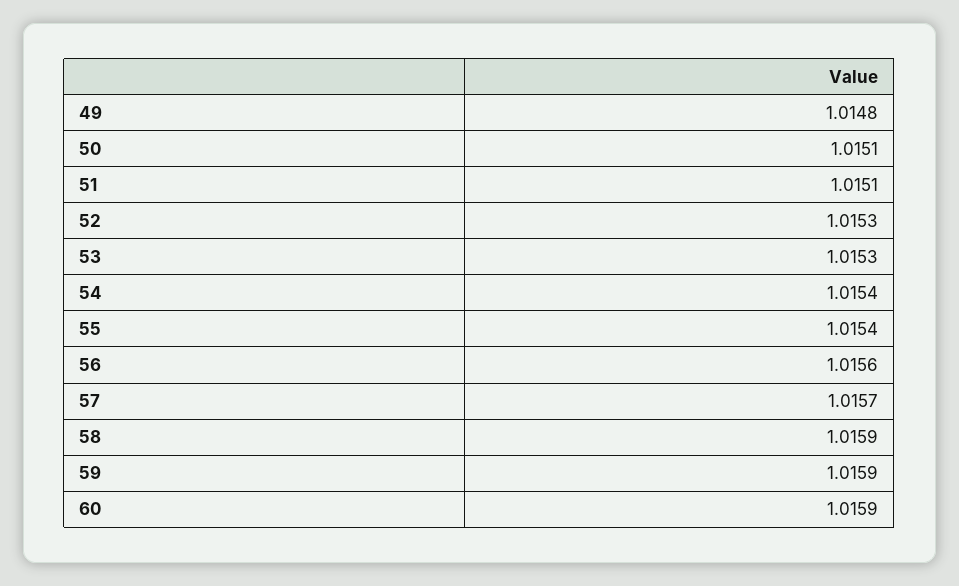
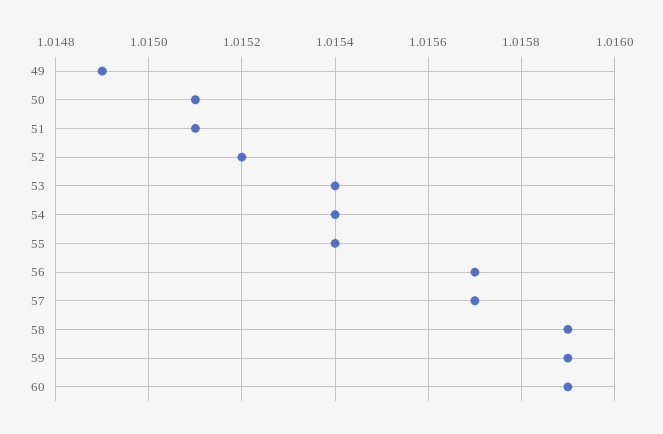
49: 1.0148 -> 1.0149
52: 1.0153 -> 1.0152
53: 1.0153 -> 1.0154
56: 1.0156 -> 1.0157

